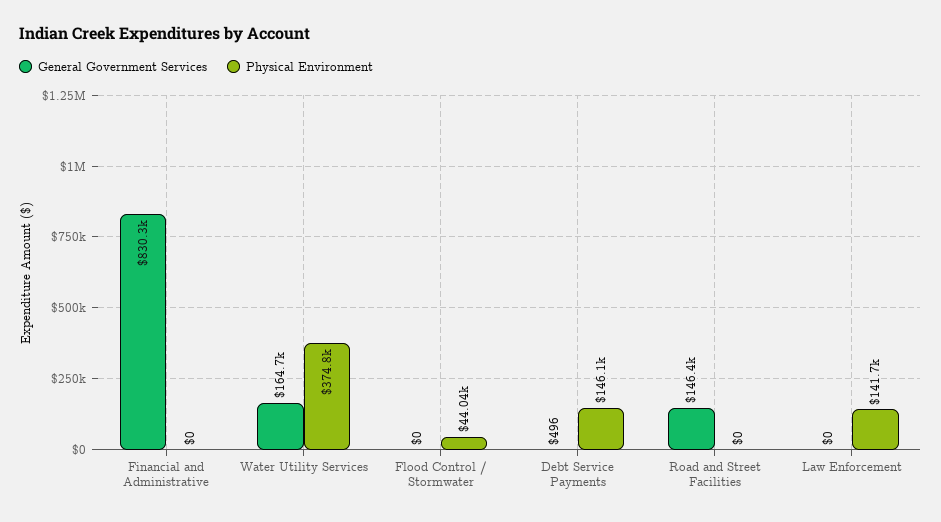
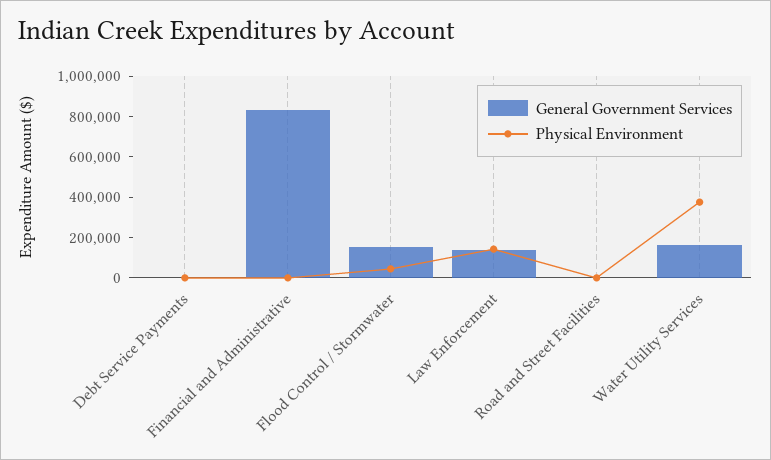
General Government Services, Flood Control / Stormwater: 0 -> 150000
Physical Environment, Debt Service Payments: 146100 -> 0
General Government Services, Road and Street Facilities: 146400 -> 0
General Government Services, Law Enforcement: 0 -> 150000

